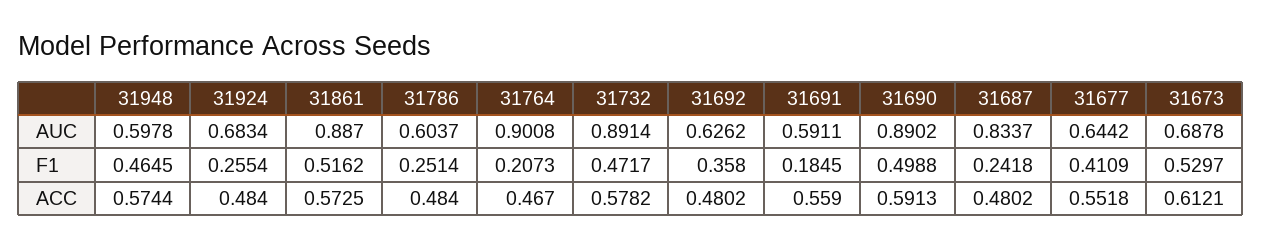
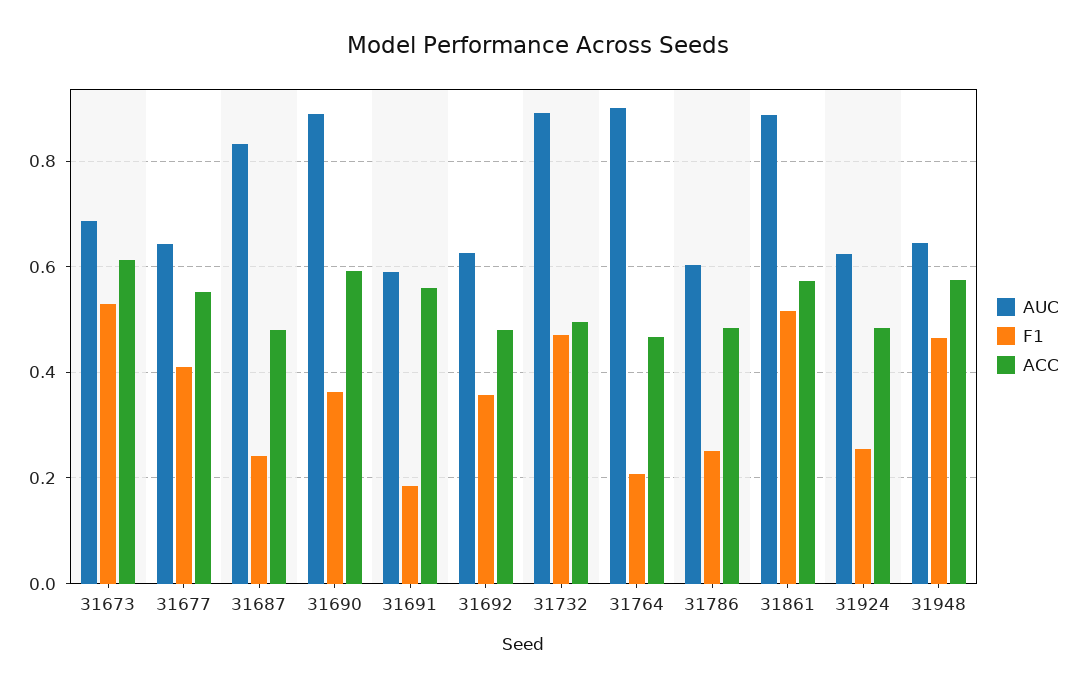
AUC, 31948: 0.5978 -> 0.64
AUC, 31924: 0.6834 -> 0.62
F1, 31690: 0.4988 -> 0.36
ACC, 31732: 0.5782 -> 0.5

